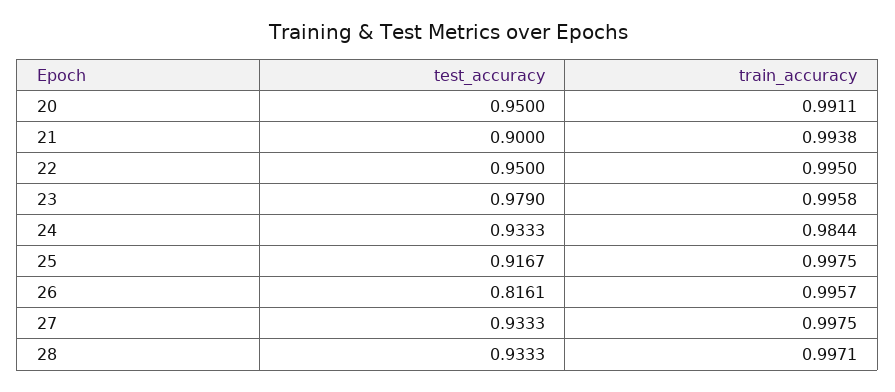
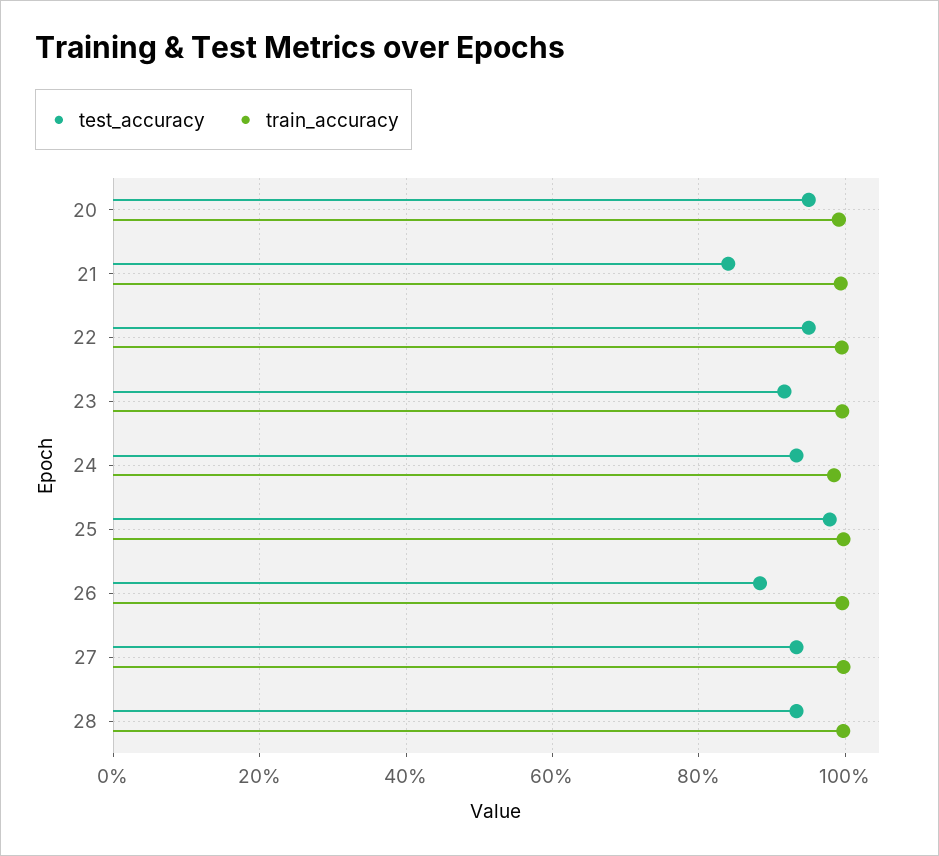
test_accuracy, 21: 0.9 -> 0.84
test_accuracy, 23: 0.979 -> 0.92
test_accuracy, 25: 0.9167 -> 0.98
test_accuracy, 26: 0.8161 -> 0.88

